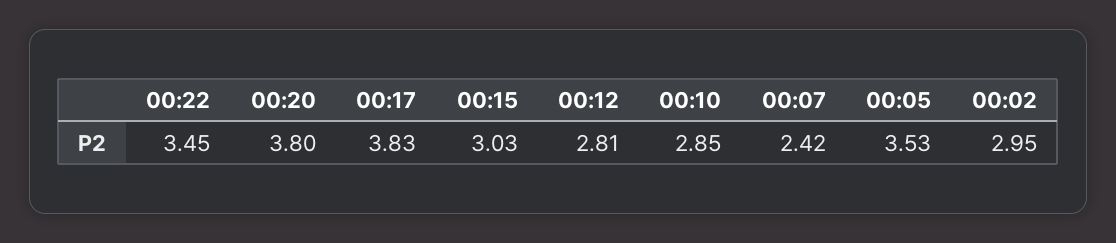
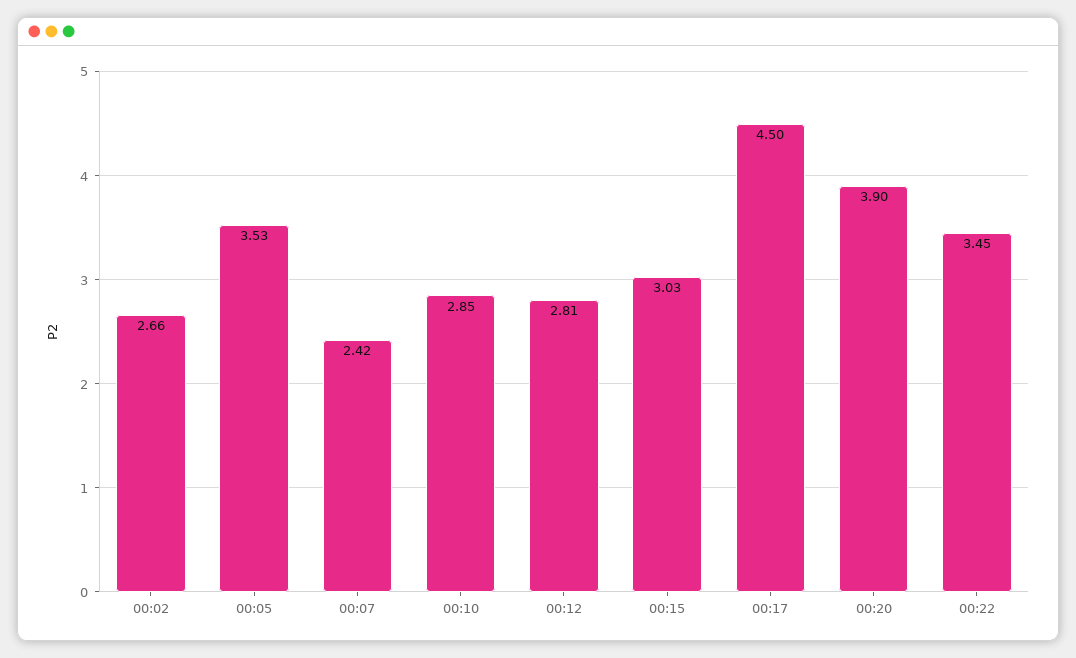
00:20: 3.8 -> 3.9
00:17: 3.83 -> 4.5
00:02: 2.95 -> 2.66

